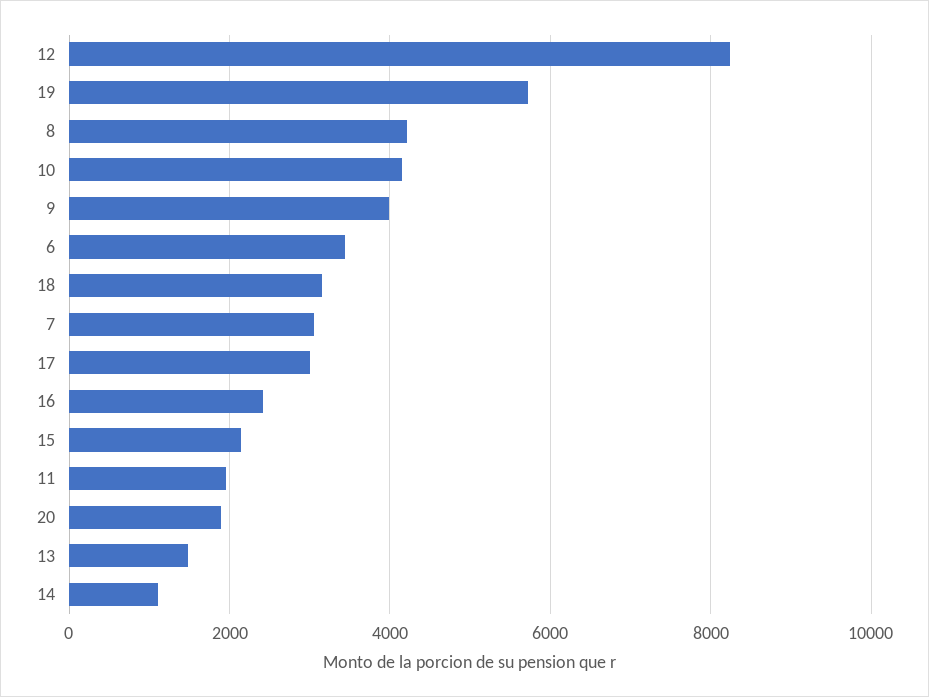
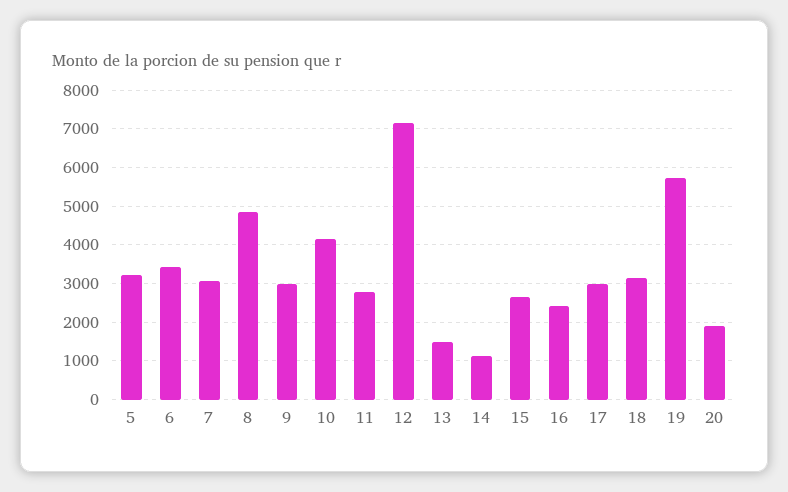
12: 8200 -> 7200
8: 4200 -> 4800
9: 4000 -> 3000
15: 2200 -> 2600
11: 2000 -> 2800
5: none -> 3200

